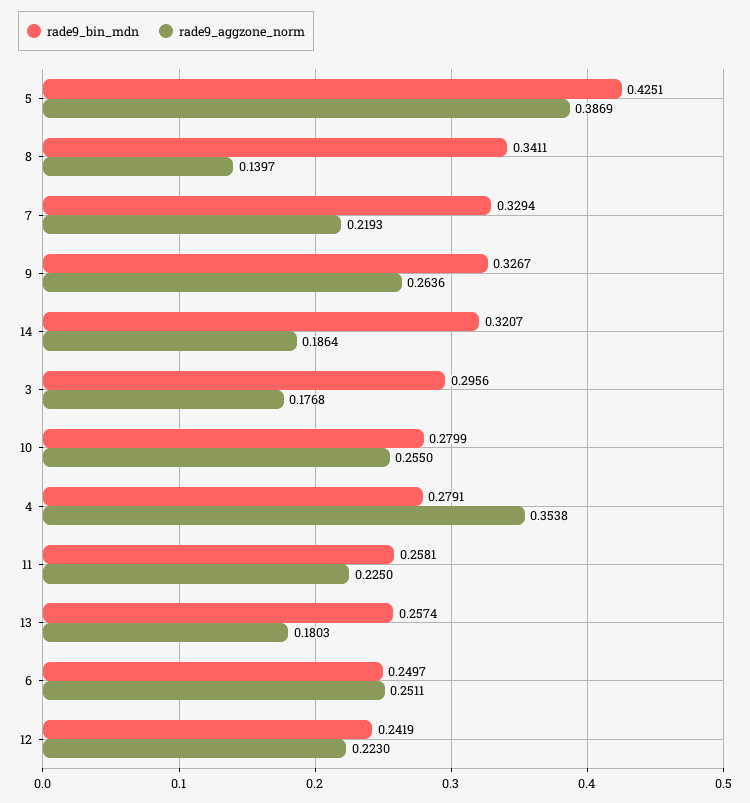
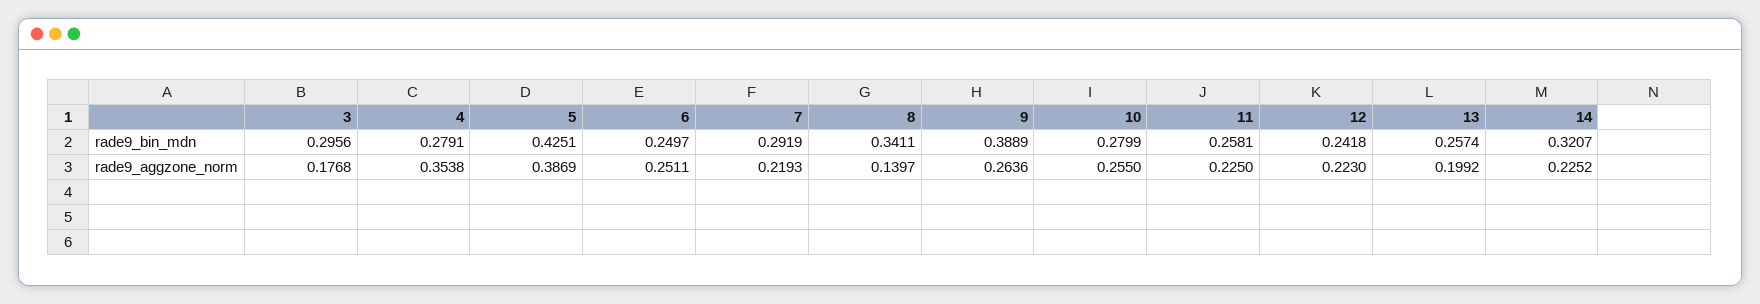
rade9_bin_mdn, 7: 0.3294 -> 0.2919
rade9_bin_mdn, 9: 0.3267 -> 0.3889
rade9_aggzone_norm, 14: 0.1864 -> 0.2252
rade9_aggzone_norm, 13: 0.1803 -> 0.1992
rade9_bin_mdn, 12: 0.2419 -> 0.2418

